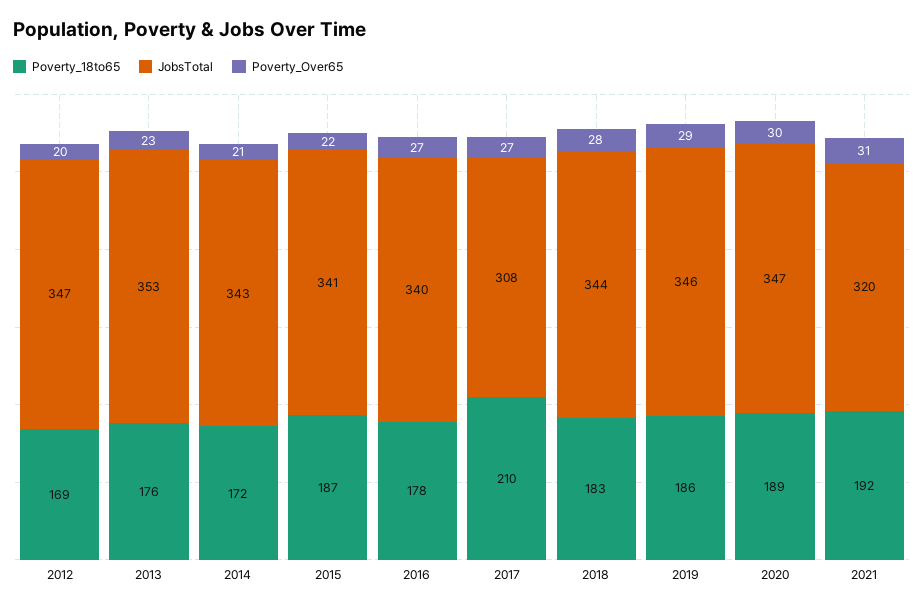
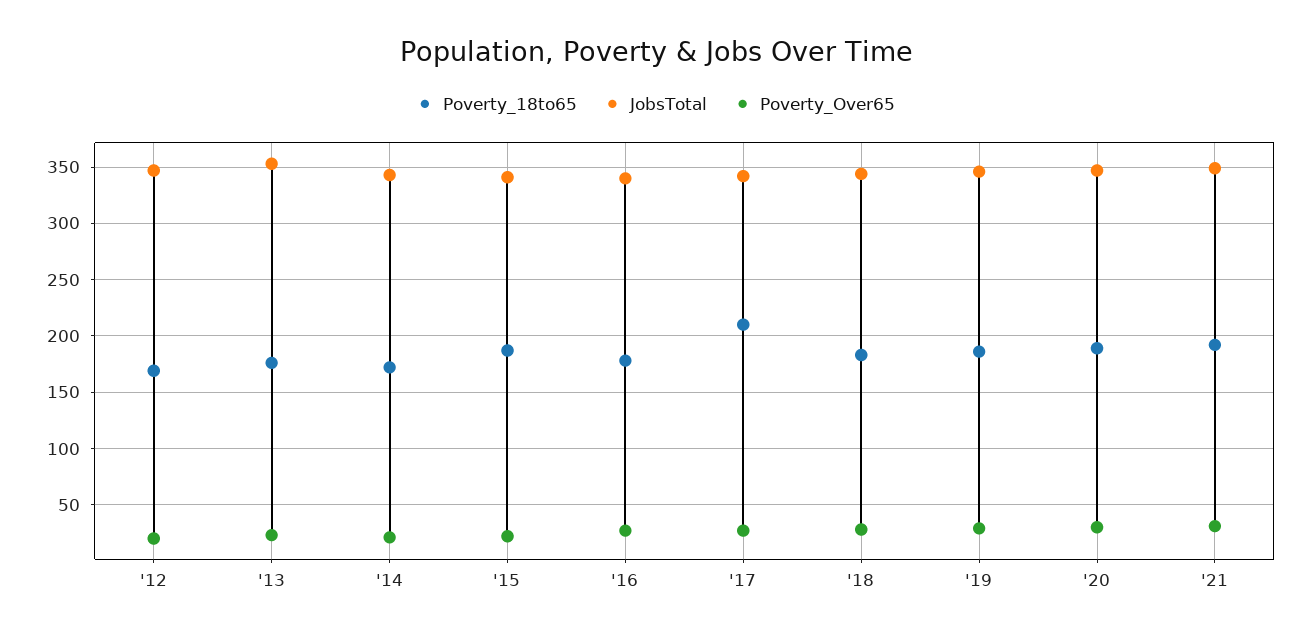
JobsTotal, 2017: 308 -> 340
JobsTotal, 2021: 320 -> 350

